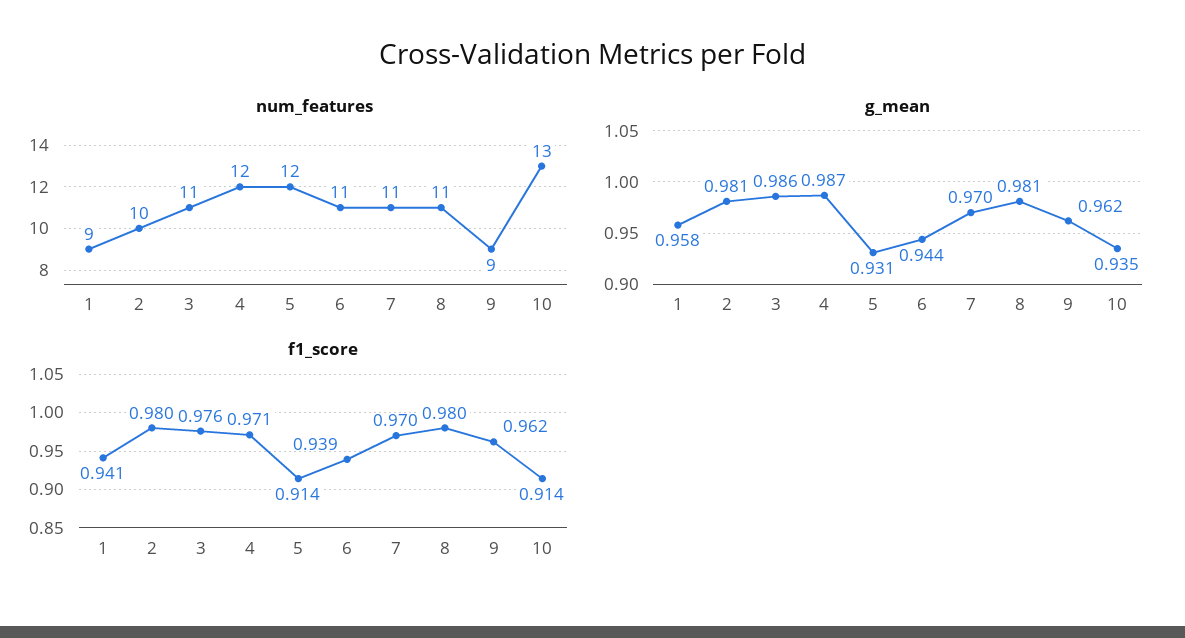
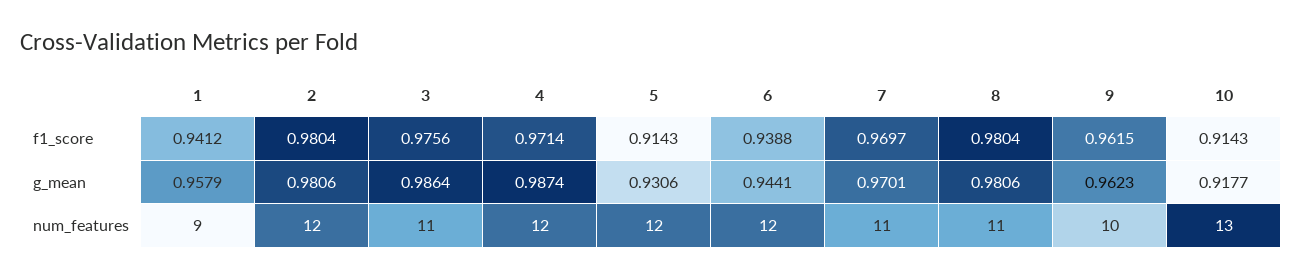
num_features, 2: 10 -> 12
num_features, 6: 11 -> 12
num_features, 9: 9 -> 10
g_mean, 10: 0.935 -> 0.9177

